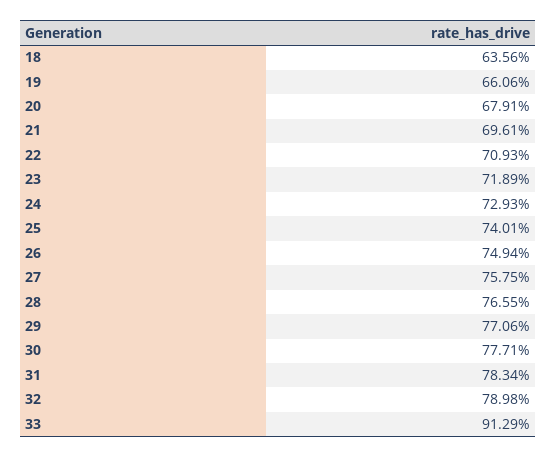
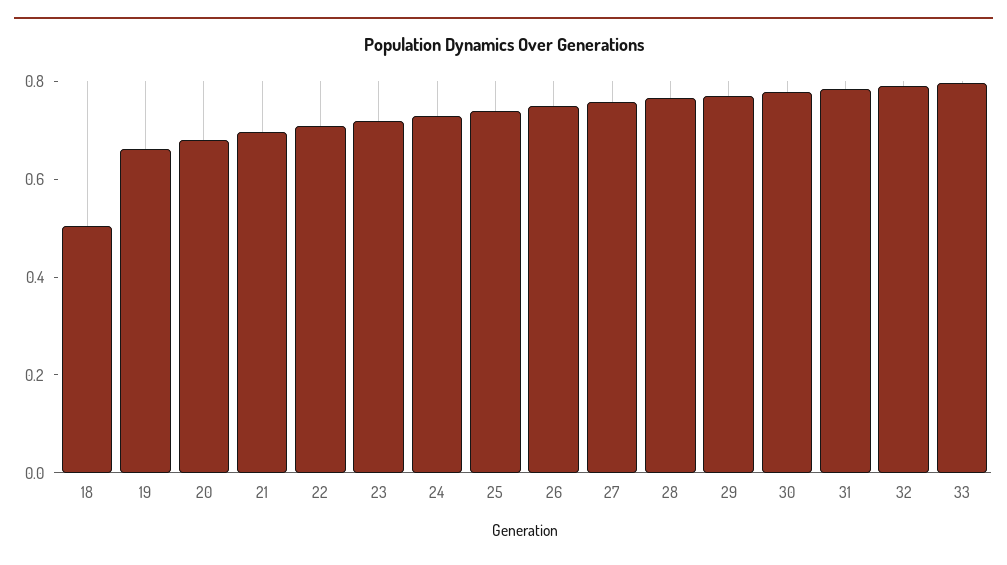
18: 0.6356 -> 0.5
33: 0.9129 -> 0.8

